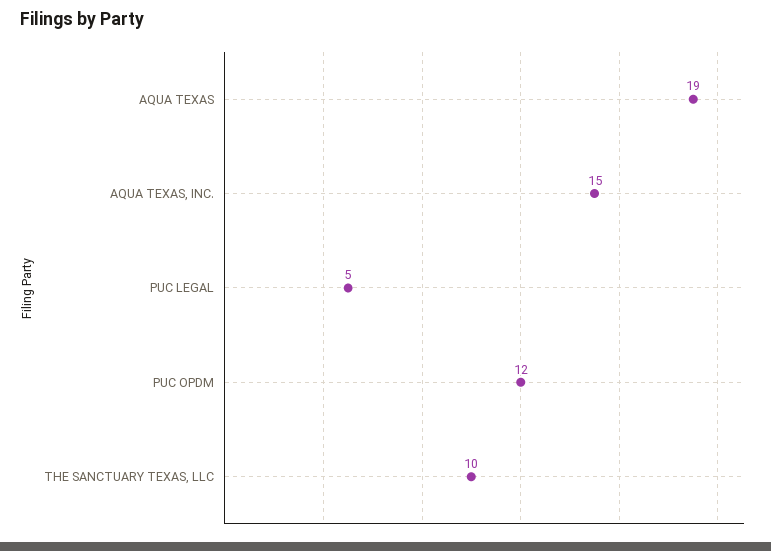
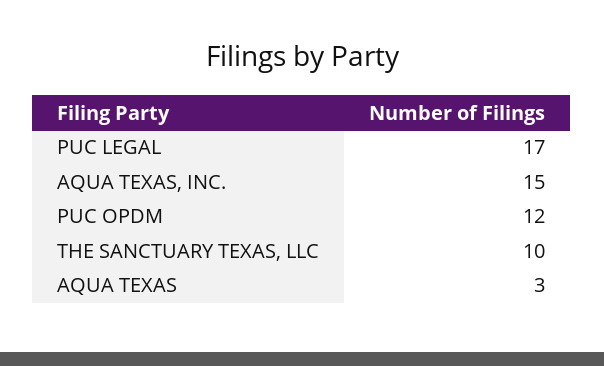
AQUA TEXAS: 19 -> 3
PUC LEGAL: 5 -> 17

